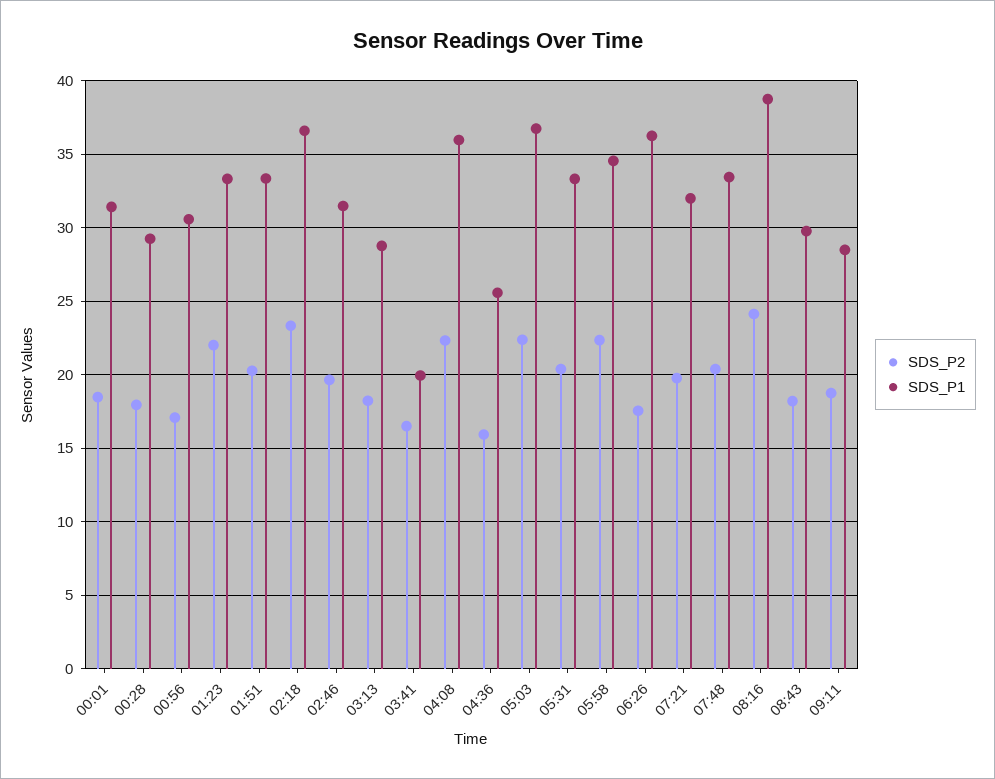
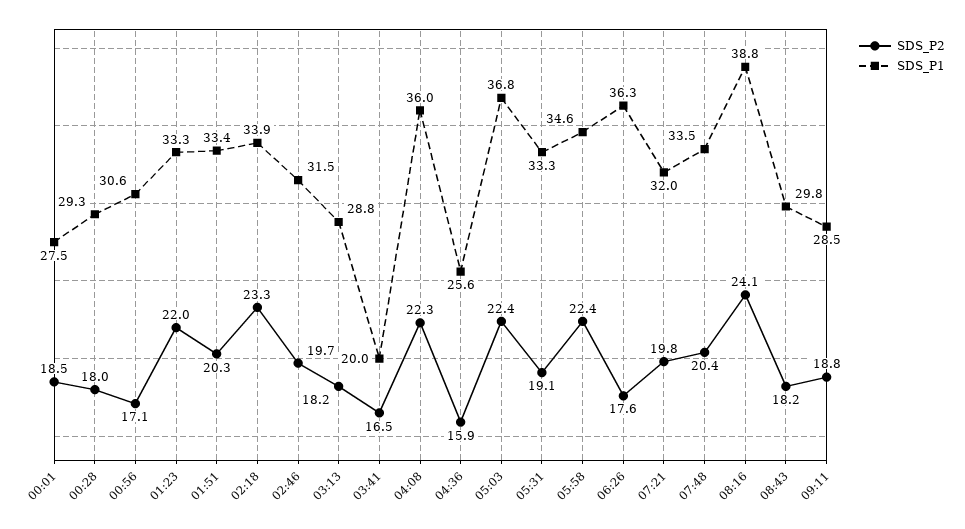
SDS_P1, 00:01: 31.5 -> 27.5
SDS_P1, 02:18: 36.5 -> 33.9
SDS_P2, 05:31: 20.5 -> 19.1

